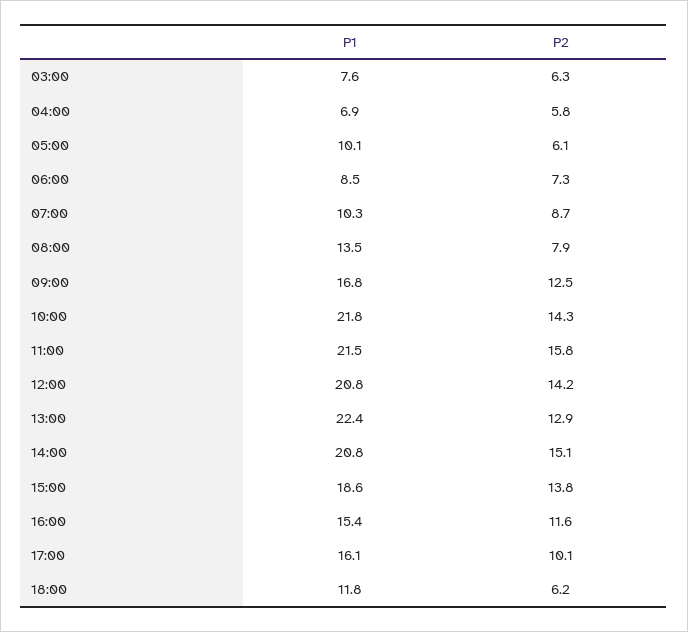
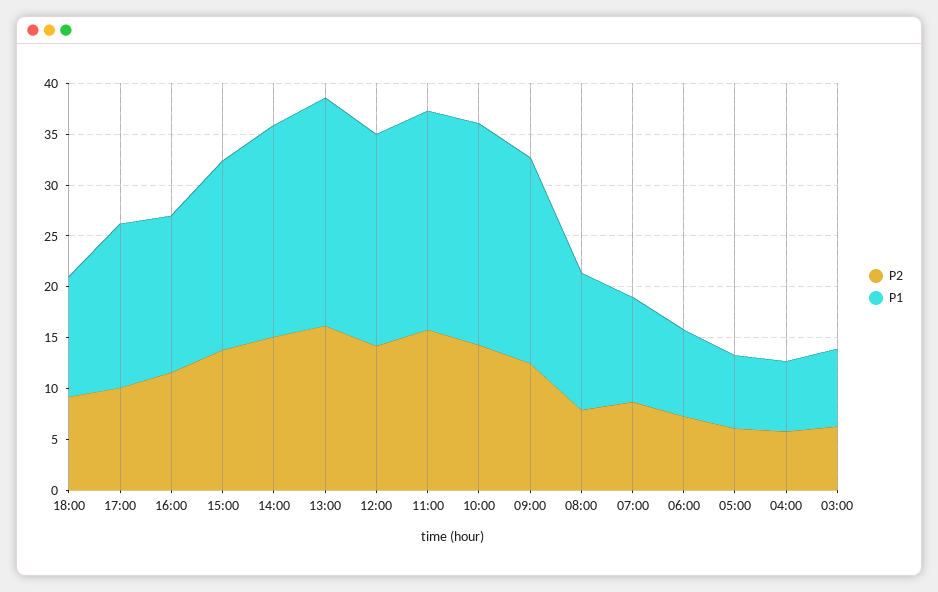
P1, 05:00: 10.1 -> 7
P1, 09:00: 16.8 -> 20
P2, 13:00: 12.9 -> 16
P2, 18:00: 6.2 -> 9

